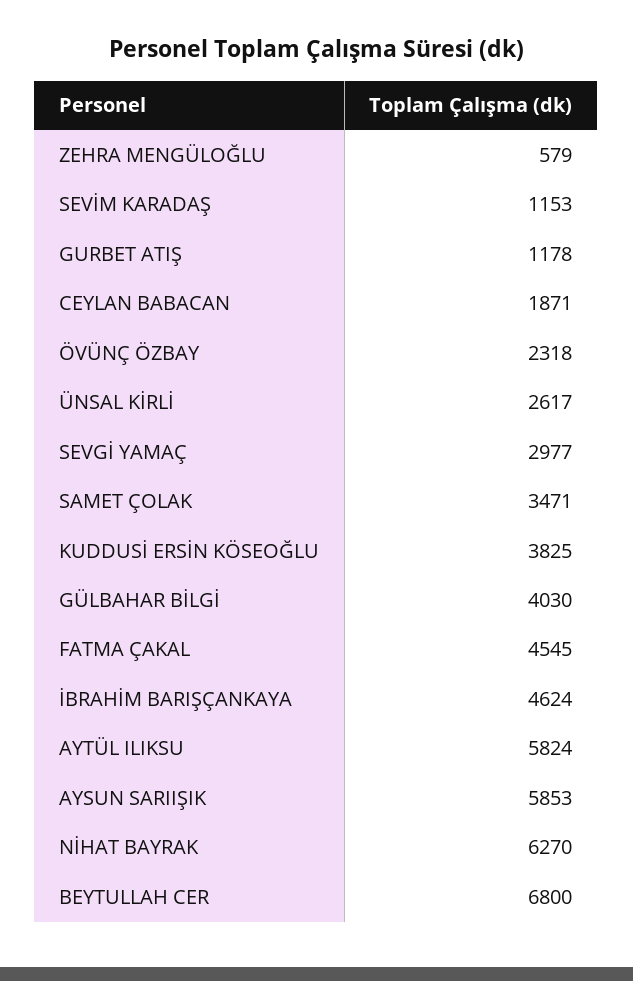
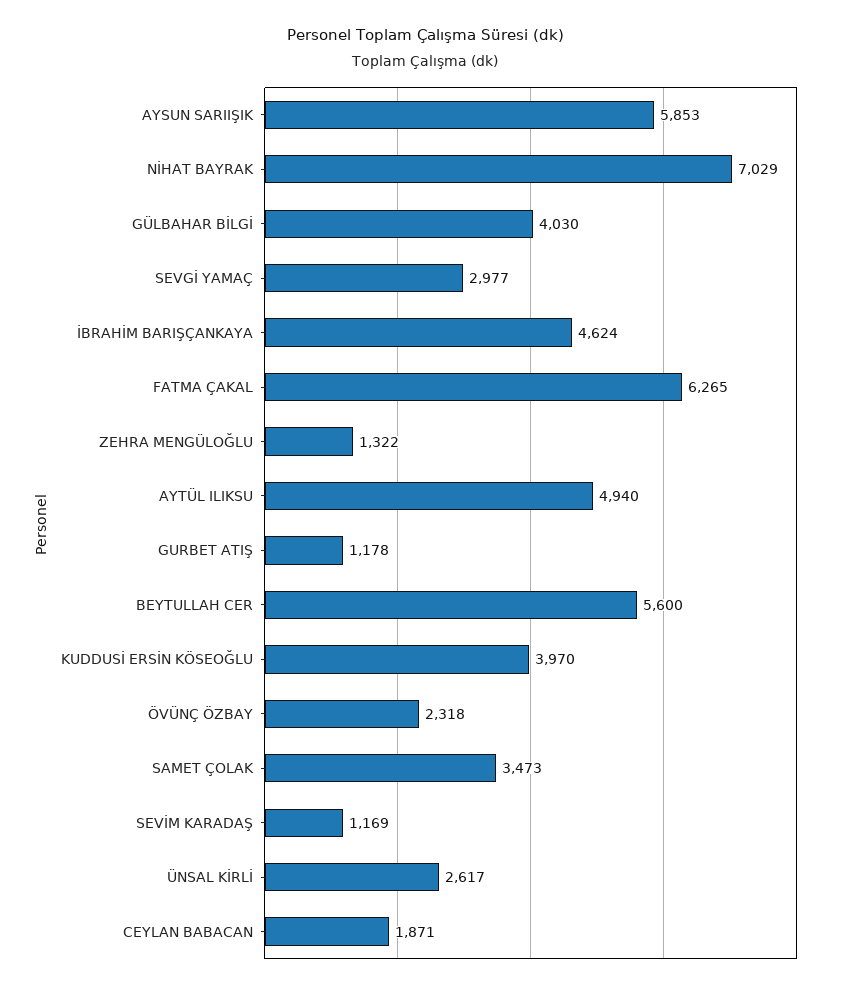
ZEHRA MENGÜLOĞLU: 579 -> 1322
SEVİM KARADAŞ: 1153 -> 1169
SAMET ÇOLAK: 3471 -> 3473
KUDDUSİ ERSİN KÖSEOĞLU: 3825 -> 3970
FATMA ÇAKAL: 4545 -> 6265
AYTÜL ILIKSU: 5824 -> 4940
NİHAT BAYRAK: 6270 -> 7029
BEYTULLAH CER: 6800 -> 5600

